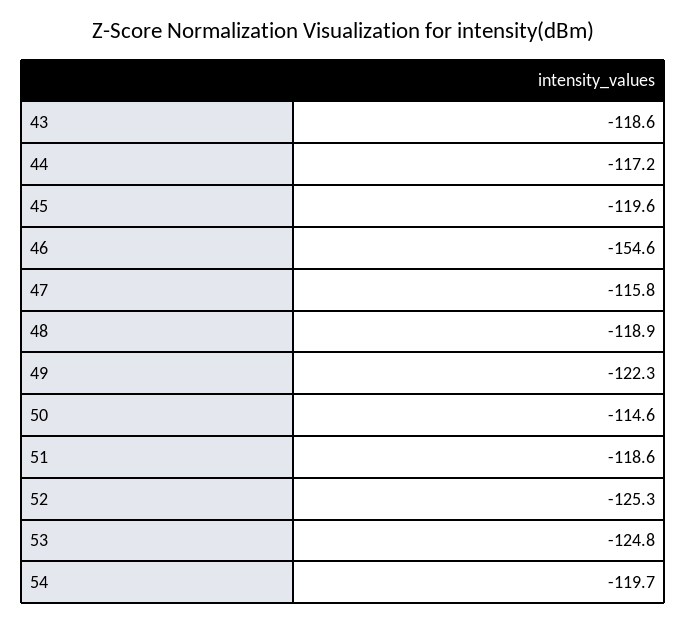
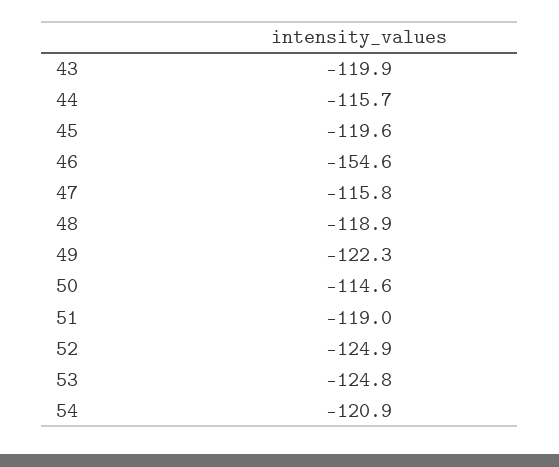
43: -118.6 -> -119.9
44: -117.2 -> -115.7
51: -118.6 -> -119
52: -125.3 -> -124.9
54: -119.7 -> -120.9

